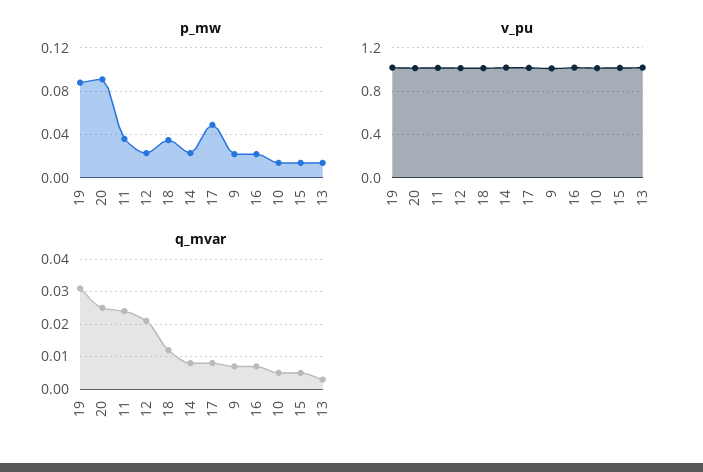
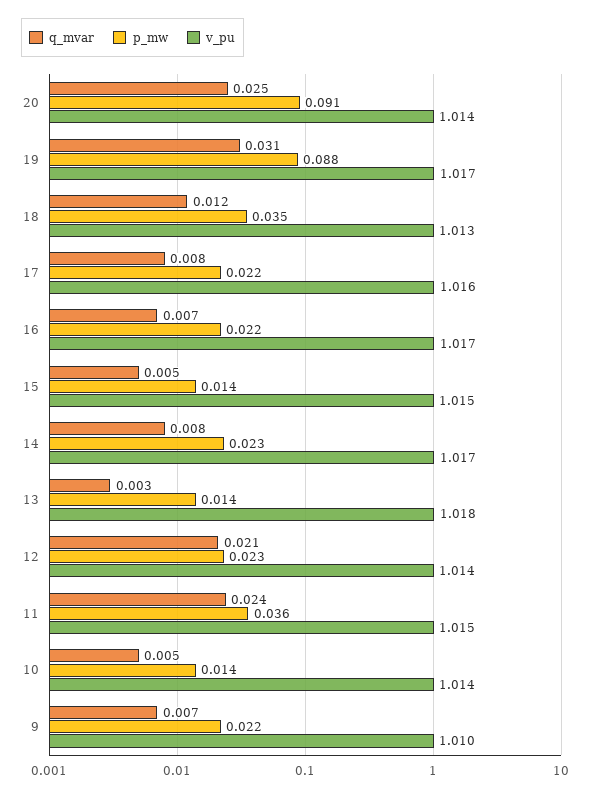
p_mw, 17: 0.05 -> 0.022

